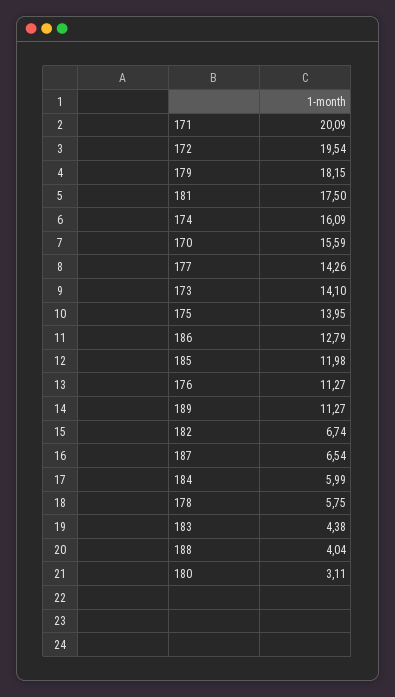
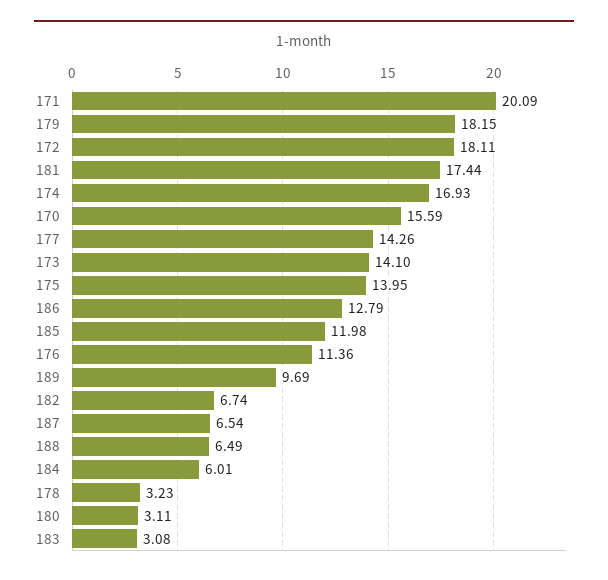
172: 19.54 -> 18.11
181: 17.5 -> 17.44
174: 16.09 -> 16.93
176: 11.27 -> 11.36
189: 11.27 -> 9.69
184: 5.99 -> 6.01
178: 5.75 -> 3.23
183: 4.38 -> 3.08
188: 4.04 -> 6.49

